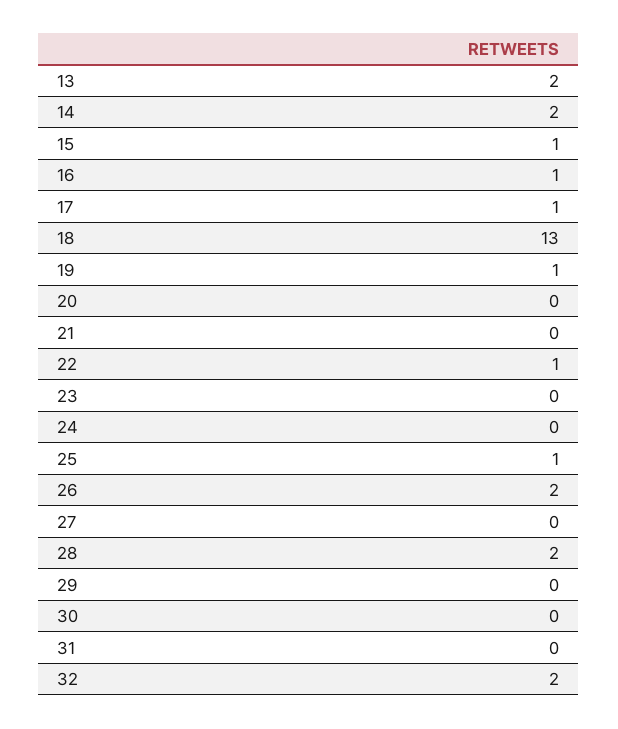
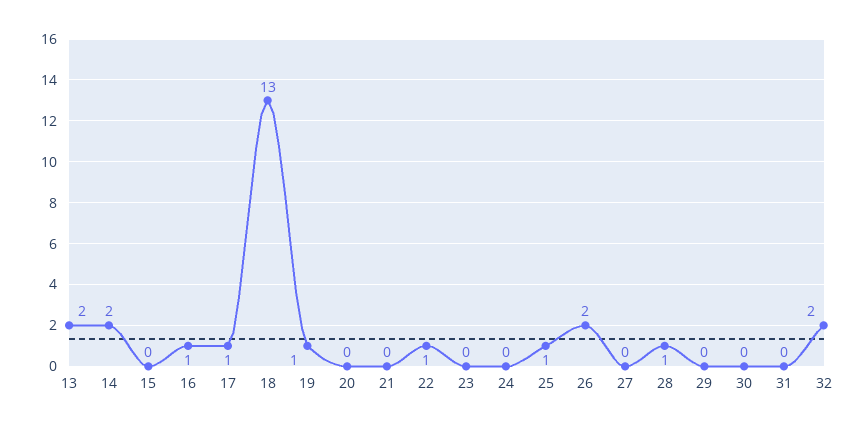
15: 1 -> 0
28: 2 -> 1

